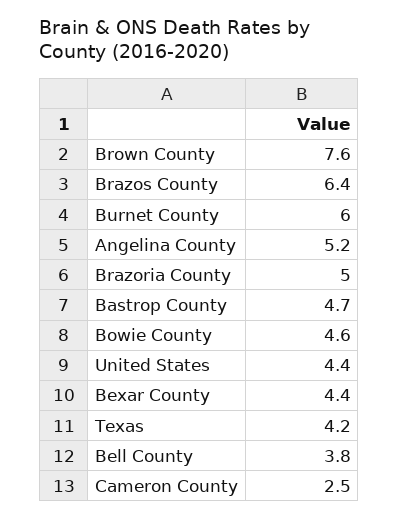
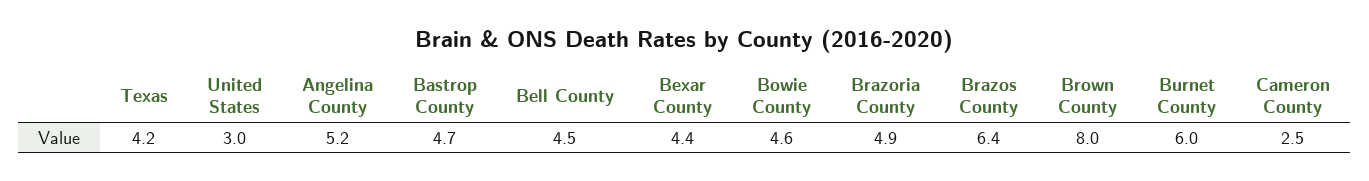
Brown County: 7.6 -> 8
Brazoria County: 5 -> 4.9
United States: 4.4 -> 3
Bell County: 3.8 -> 4.5

